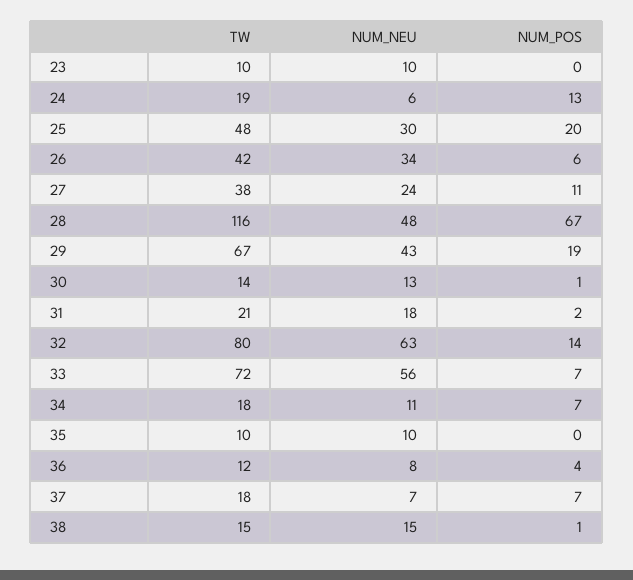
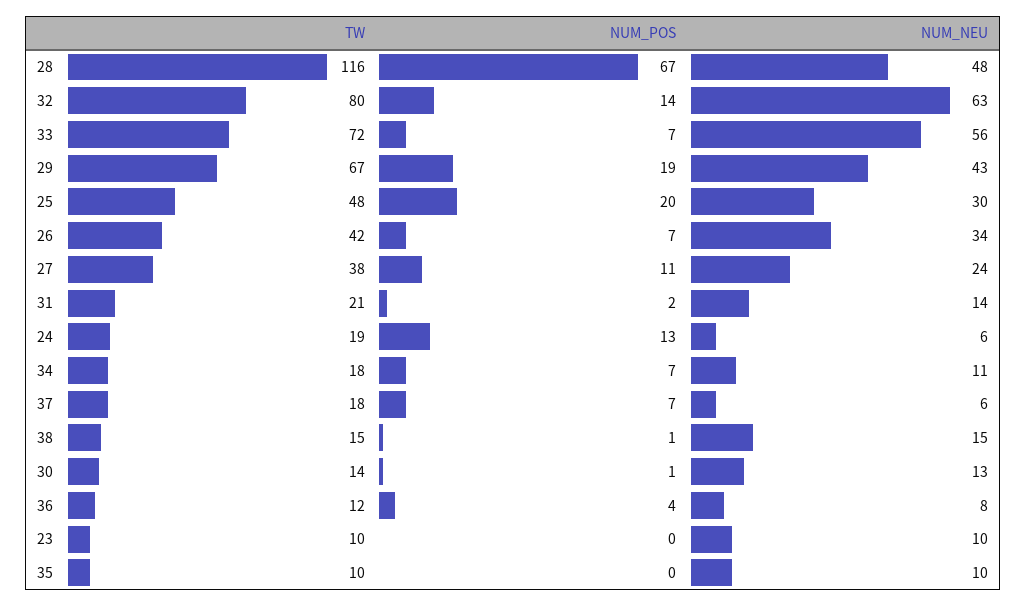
NUM_POS, 26: 6 -> 7
NUM_NEU, 31: 18 -> 14
NUM_NEU, 37: 7 -> 6

